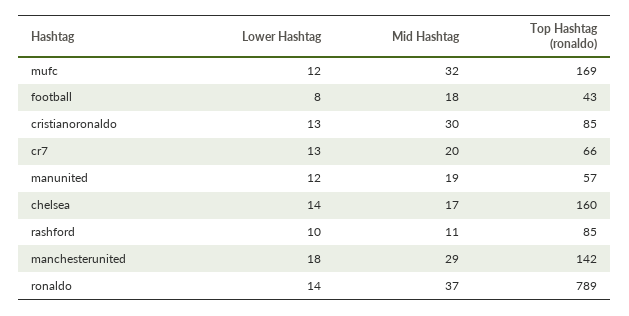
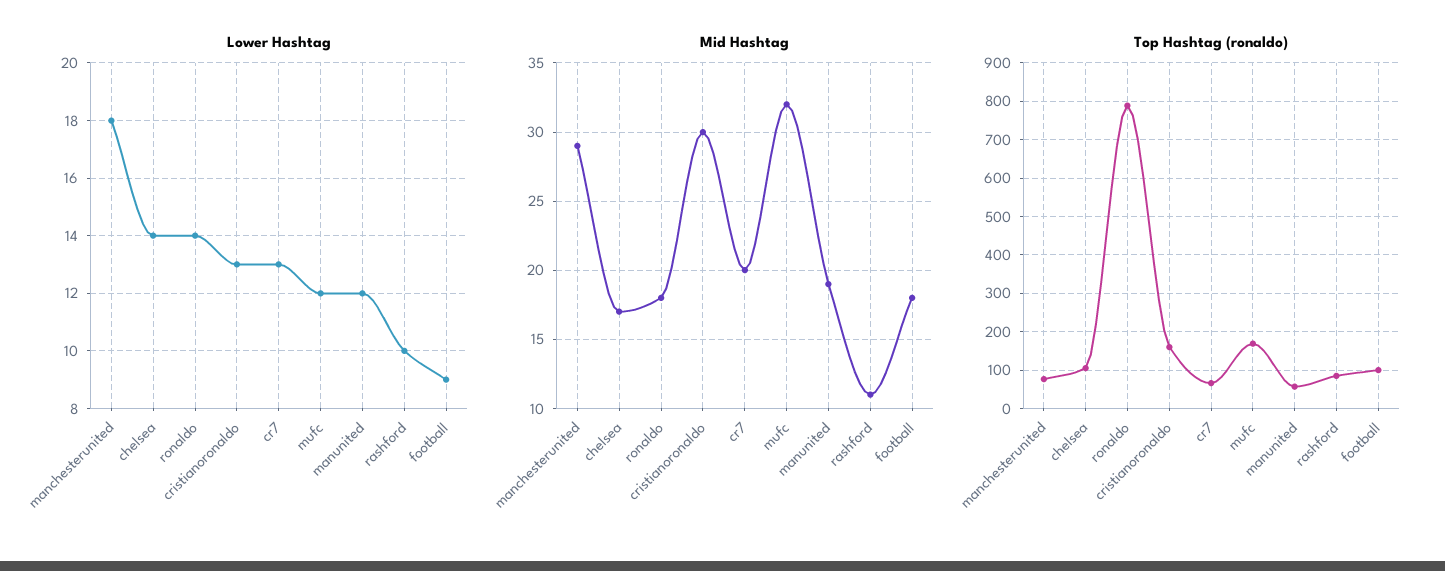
Lower Hashtag, football: 8 -> 9
Top Hashtag (ronaldo), football: 43 -> 100
Top Hashtag (ronaldo), cristianoronaldo: 85 -> 160
Top Hashtag (ronaldo), chelsea: 160 -> 100
Top Hashtag (ronaldo), manchesterunited: 142 -> 80
Mid Hashtag, ronaldo: 37 -> 18

